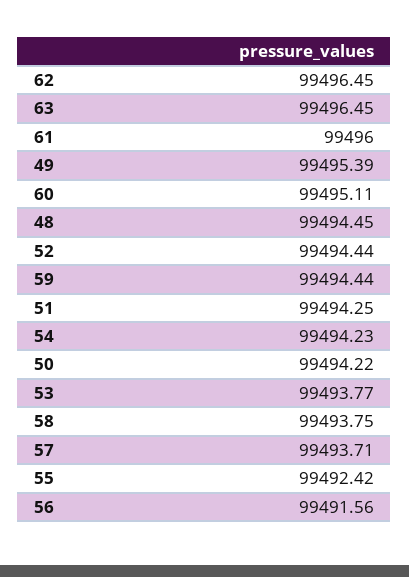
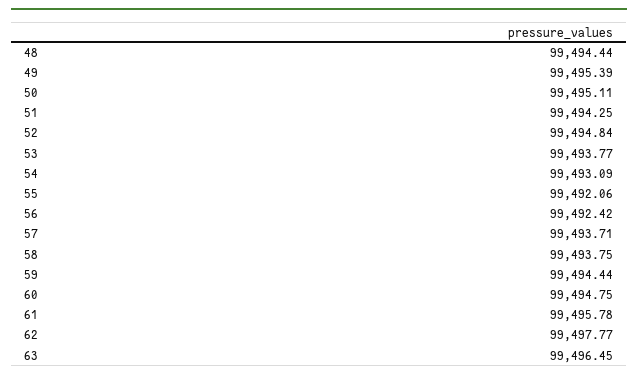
62: 99496.45 -> 99497.77
61: 99496 -> 99495.78
60: 99495.11 -> 99494.75
48: 99494.45 -> 99494.44
52: 99494.44 -> 99494.84
54: 99494.23 -> 99493.09
50: 99494.22 -> 99495.11
55: 99492.42 -> 99492.06
56: 99491.56 -> 99492.42

